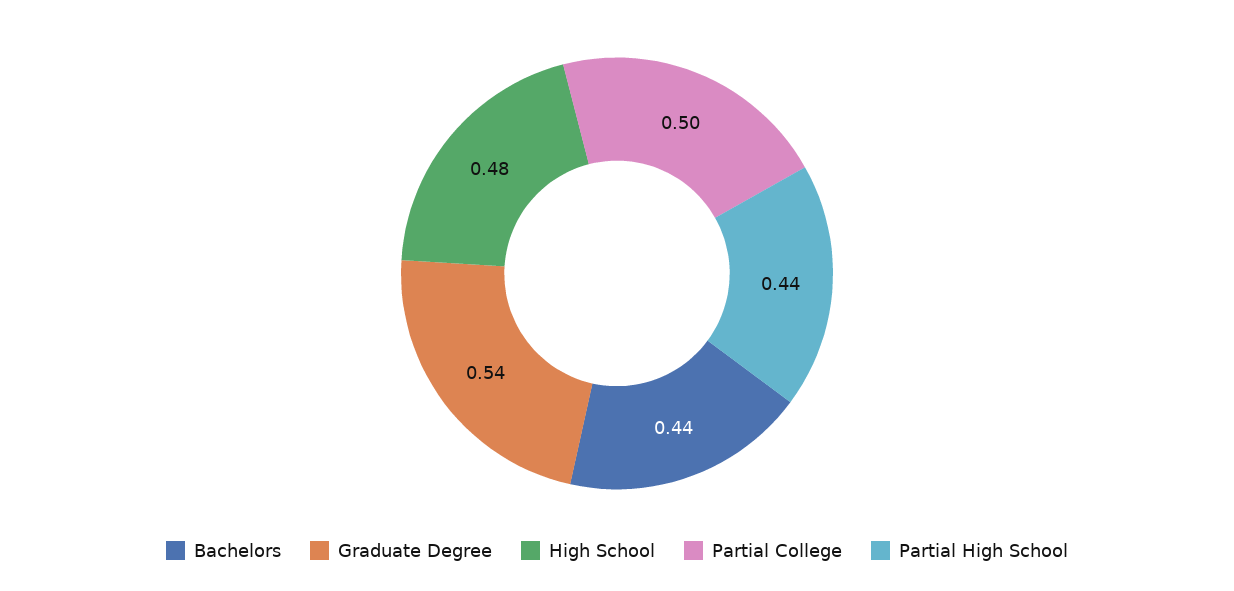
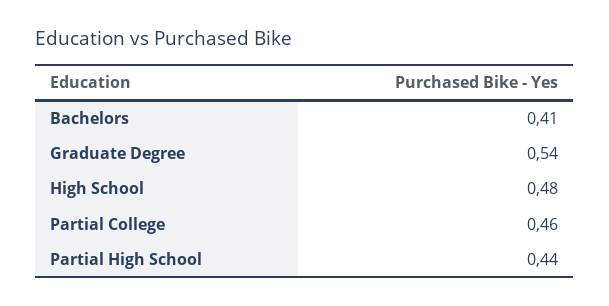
Bachelors: 0.44 -> 0.41
Partial College: 0.5 -> 0.46

